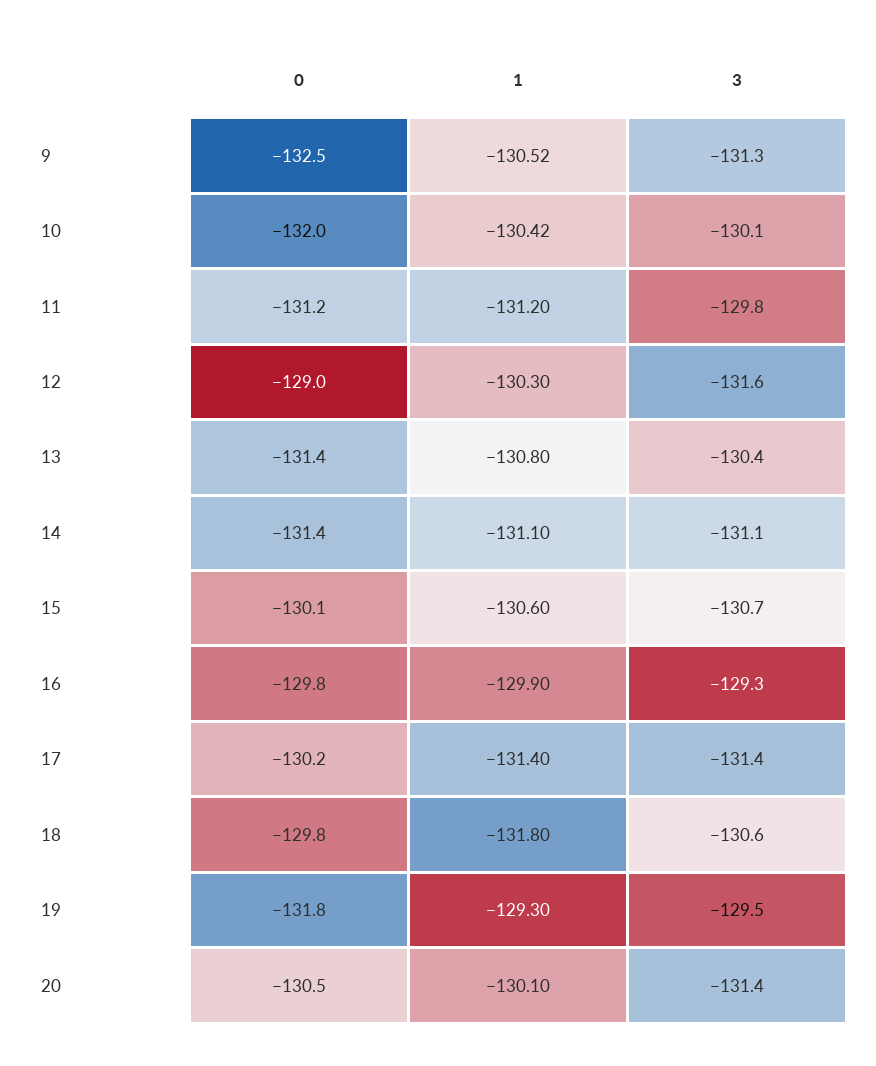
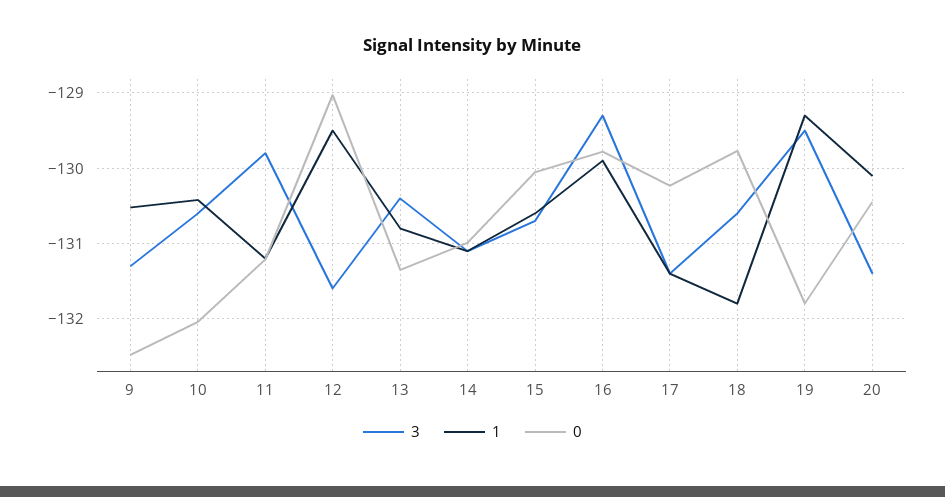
3, 10: -130.1 -> -130.6
1, 12: -130.3 -> -129.5
0, 14: -131.4 -> -131

